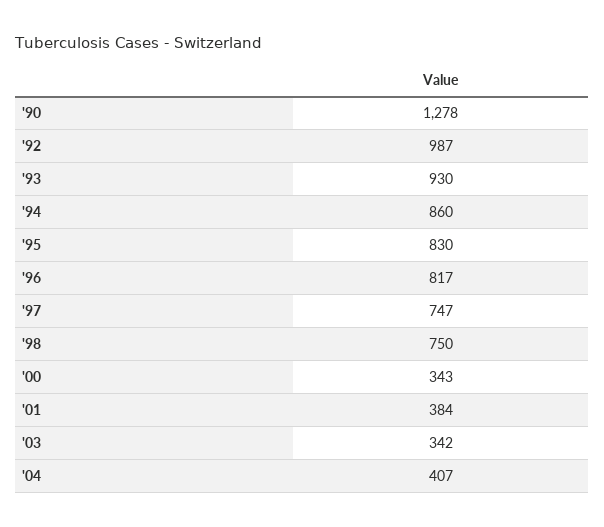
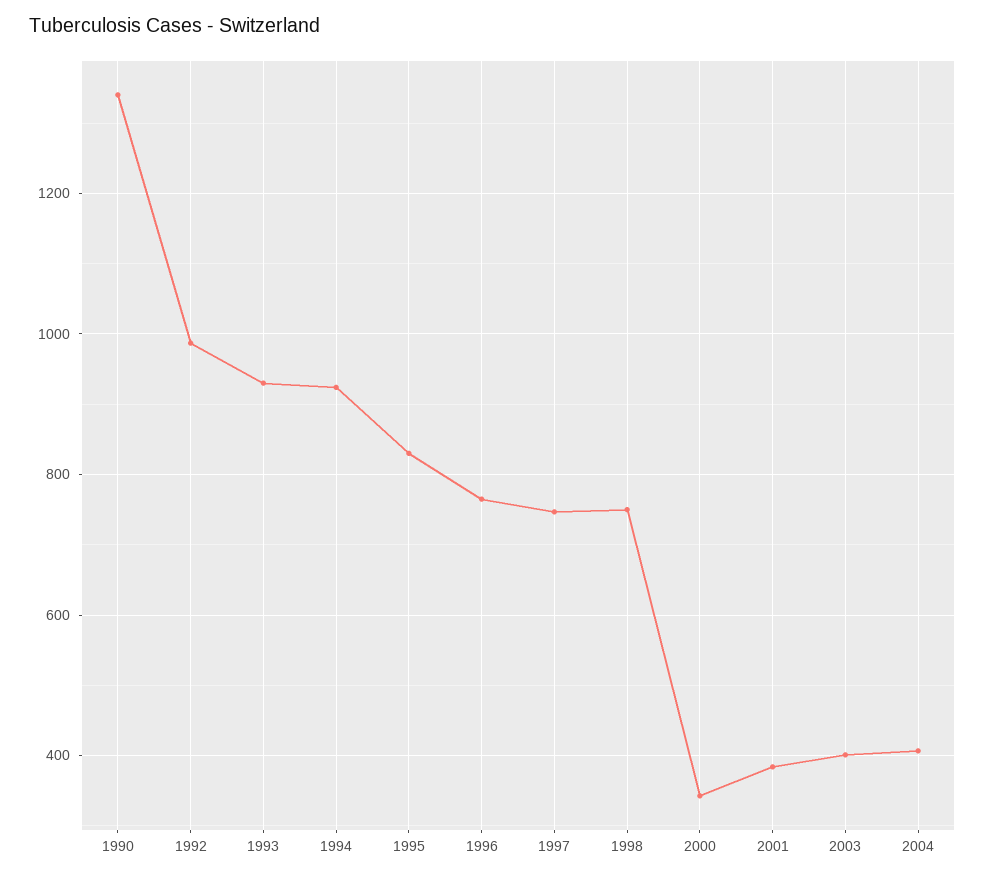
'90: 1278 -> 1340
'94: 860 -> 920
'96: 817 -> 760
'03: 342 -> 400

